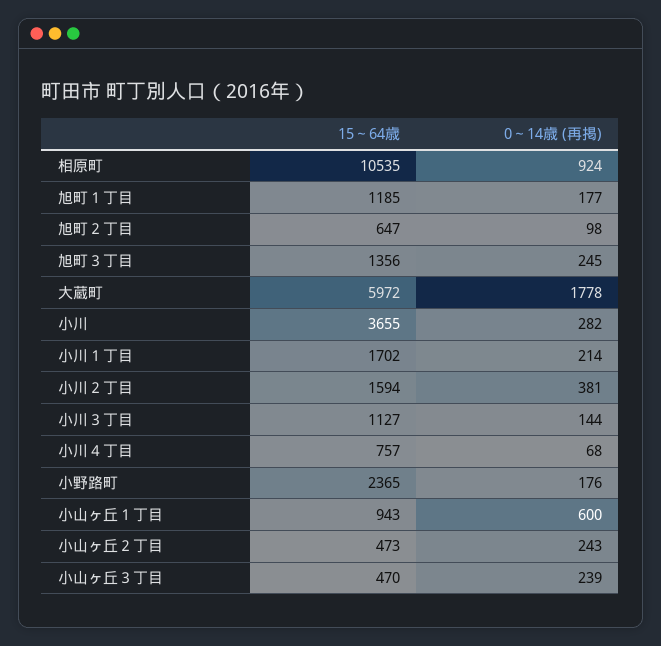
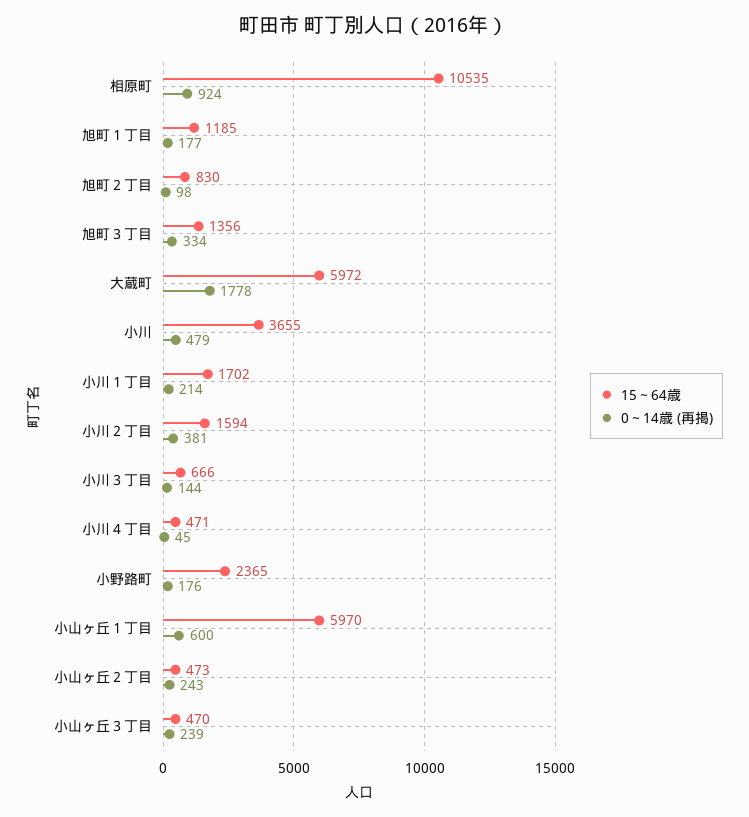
15～64歳, 旭町２丁目: 647 -> 830
0～14歳 (再掲), 旭町３丁目: 245 -> 334
0～14歳 (再掲), 小川: 282 -> 479
15～64歳, 小川３丁目: 1127 -> 666
15～64歳, 小川４丁目: 757 -> 471
0～14歳 (再掲), 小川４丁目: 68 -> 45
15～64歳, 小山ヶ丘１丁目: 943 -> 5970

